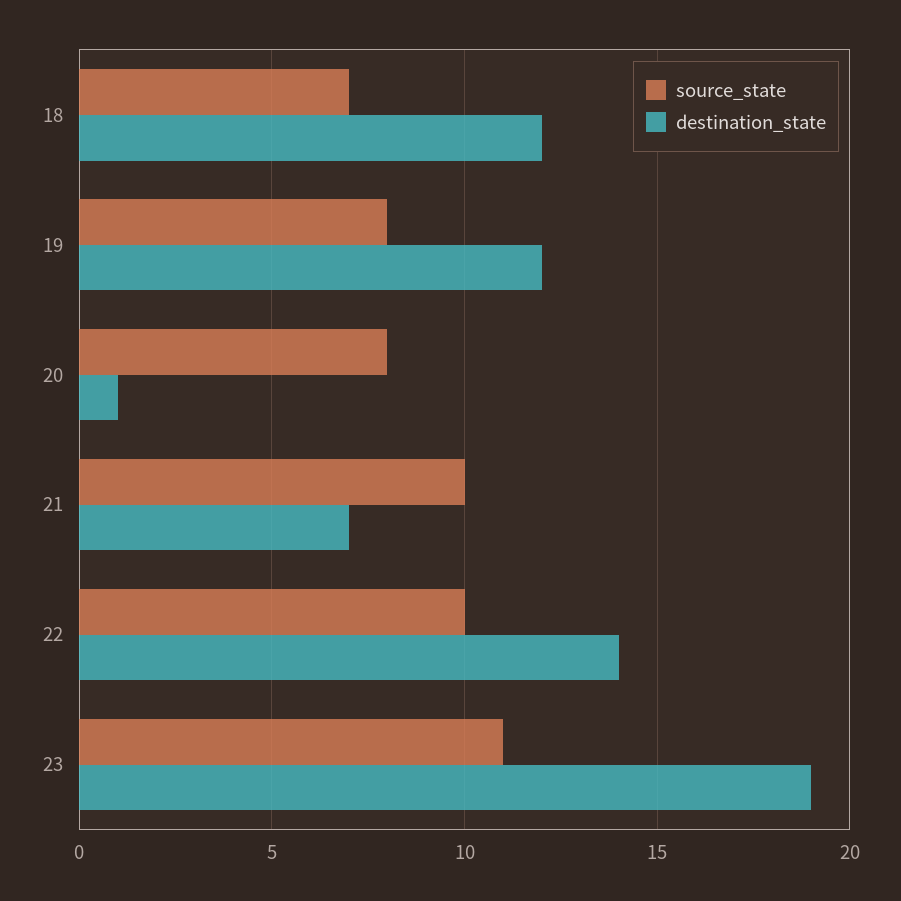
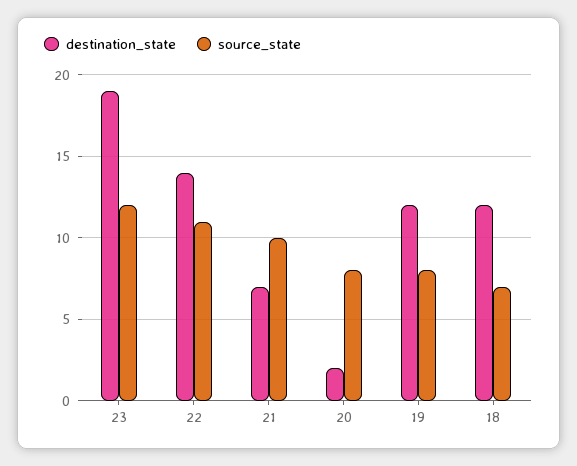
destination_state, 20: 1 -> 2
source_state, 22: 10 -> 11
source_state, 23: 11 -> 12

